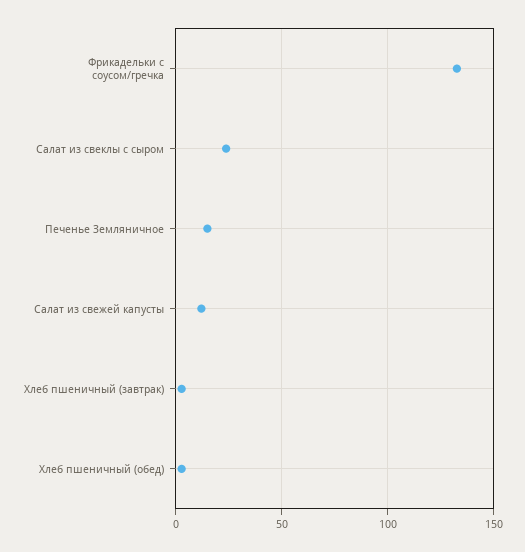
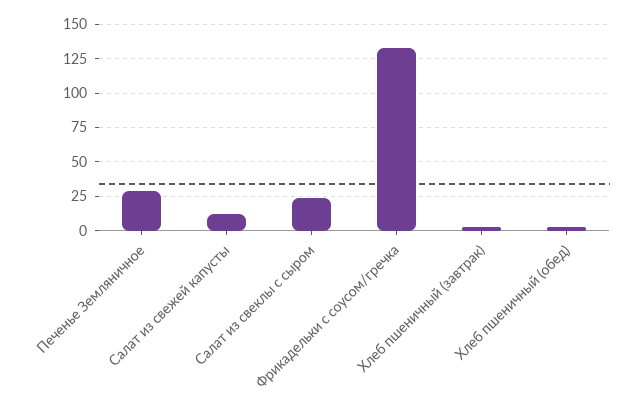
Печенье Земляничное: 15 -> 30

